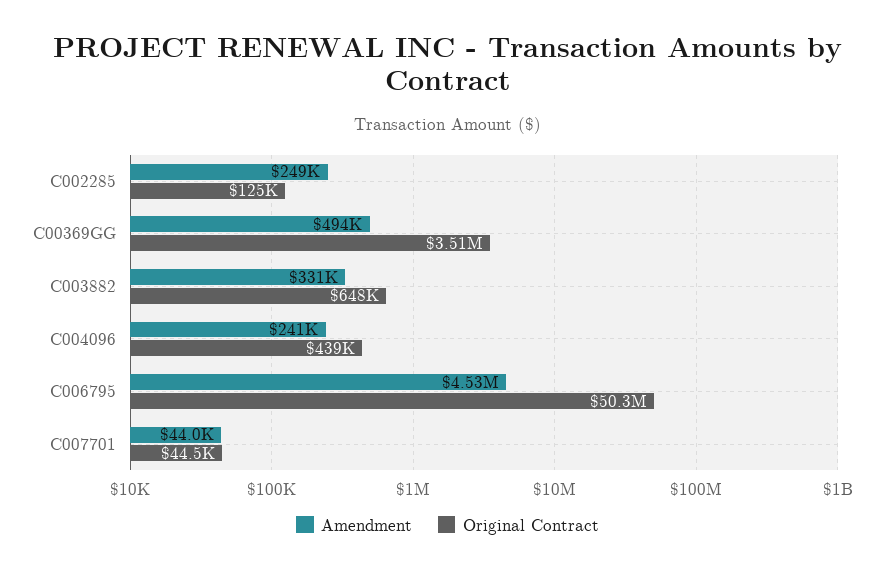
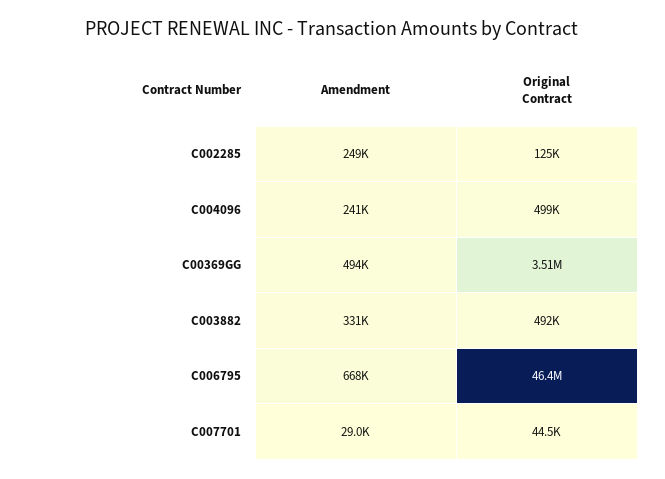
Original Contract, C003882: 648000 -> 492000
Original Contract, C004096: 439000 -> 499000
Amendment, C006795: 4530000 -> 668000
Original Contract, C006795: 50300000 -> 46400000
Amendment, C007701: 44000 -> 29000

